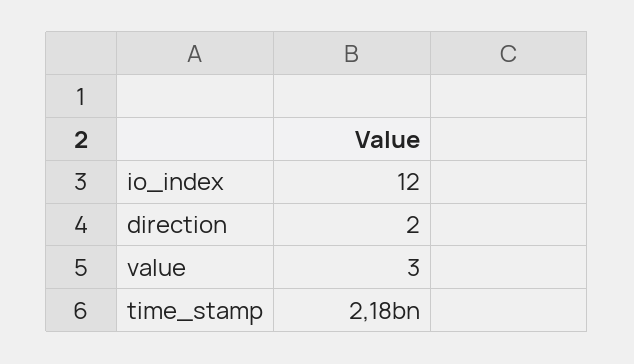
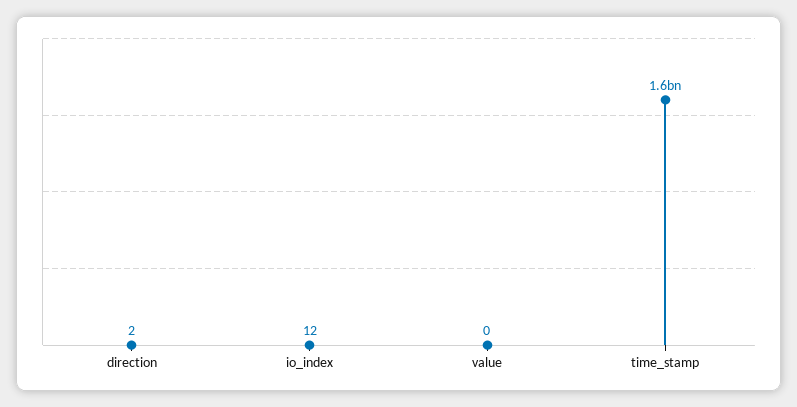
value: 3 -> 0
time_stamp: 2180000000 -> 1600000000

